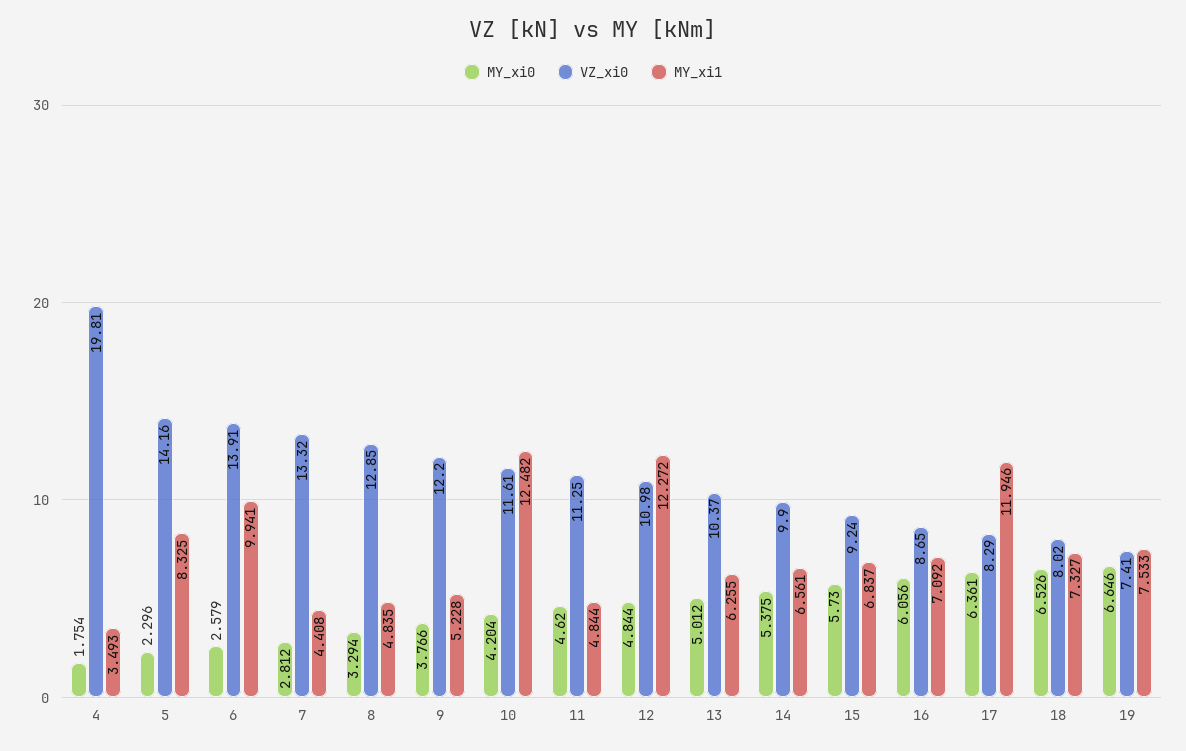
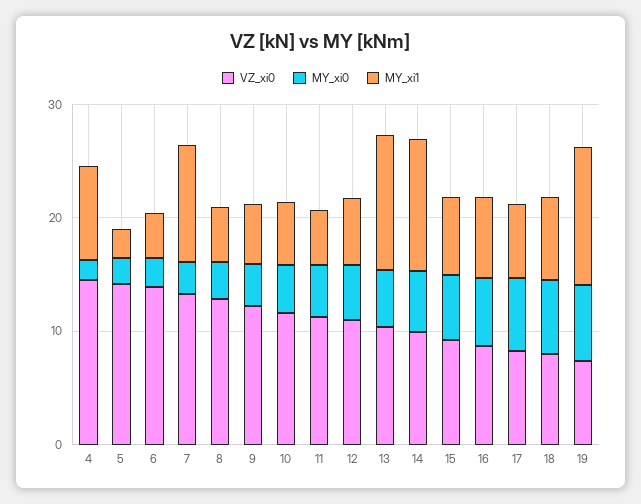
VZ_xi0, 4: 19.81 -> 14
MY_xi1, 4: 3.493 -> 8
MY_xi1, 5: 8.325 -> 2
MY_xi1, 6: 9.941 -> 4
MY_xi1, 7: 4.408 -> 10
MY_xi1, 10: 12.482 -> 6
MY_xi1, 12: 12.272 -> 6
MY_xi1, 13: 6.255 -> 12
MY_xi1, 14: 6.561 -> 12
MY_xi1, 17: 11.946 -> 6
MY_xi1, 19: 7.533 -> 12

